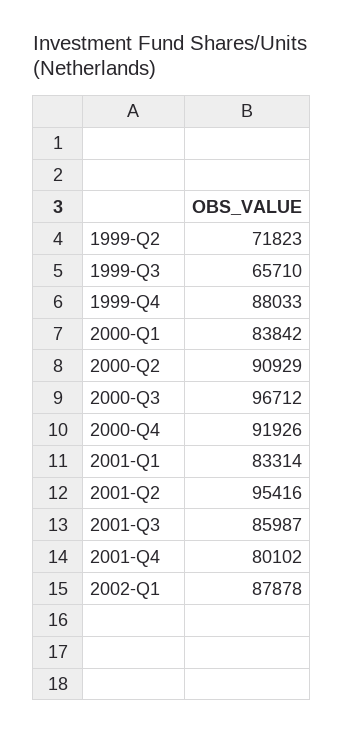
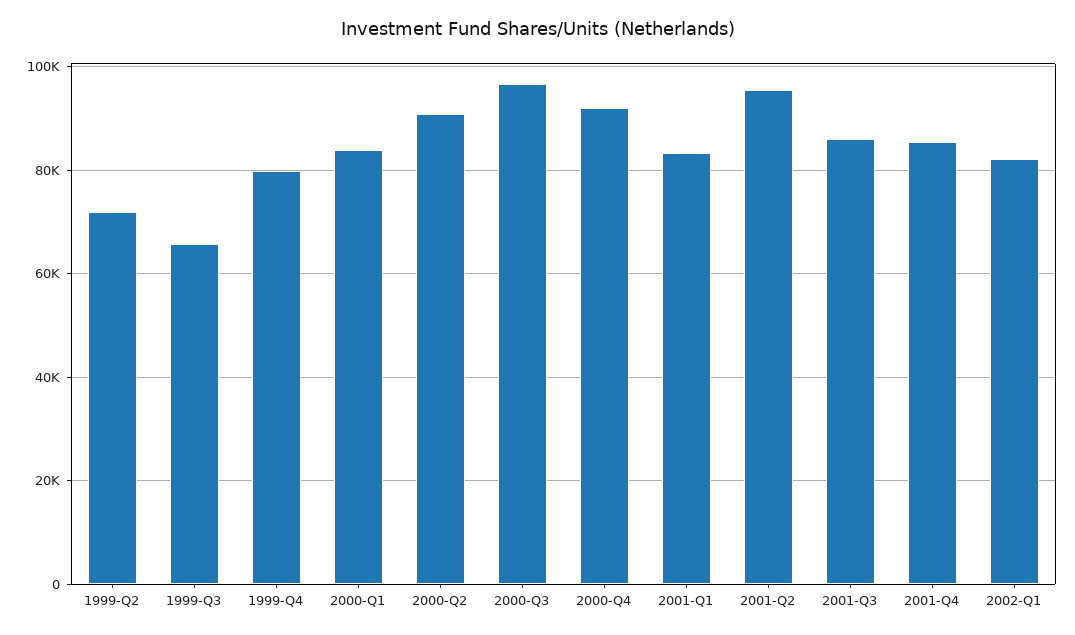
1999-Q4: 88033 -> 80000
2001-Q4: 80102 -> 86000
2002-Q1: 87878 -> 82000

